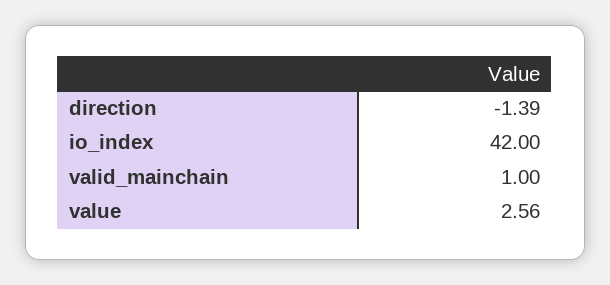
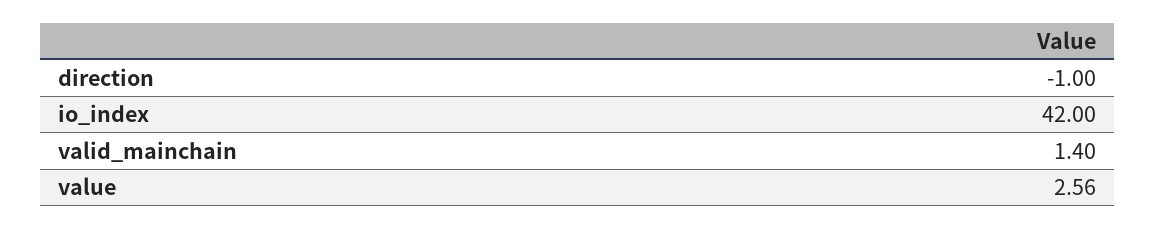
direction: -1.39 -> -1
valid_mainchain: 1 -> 1.4

